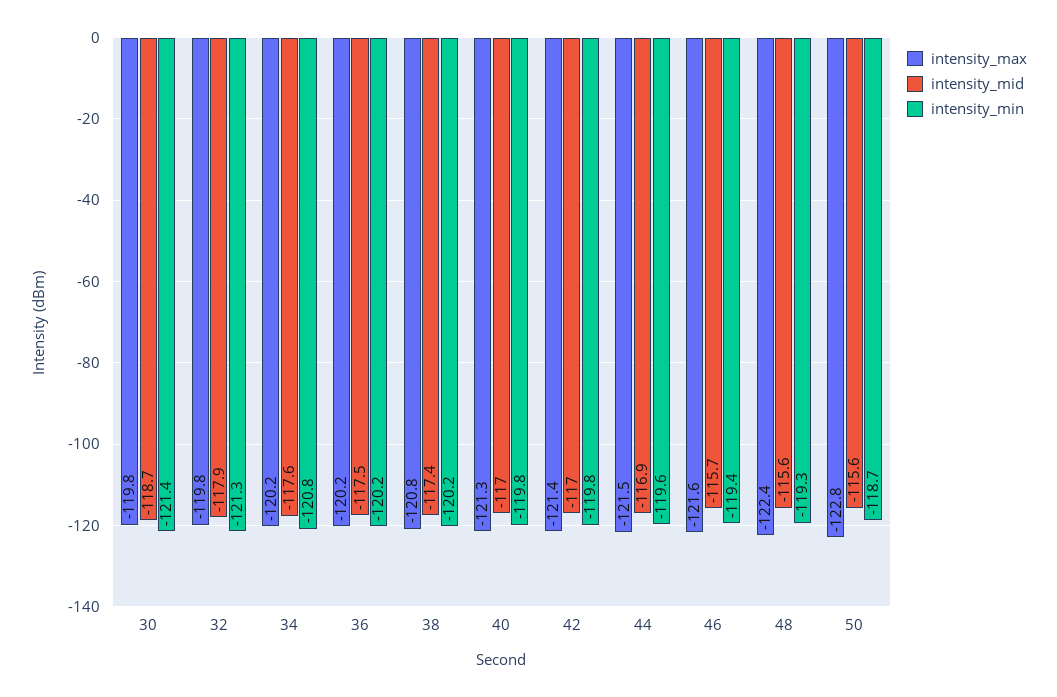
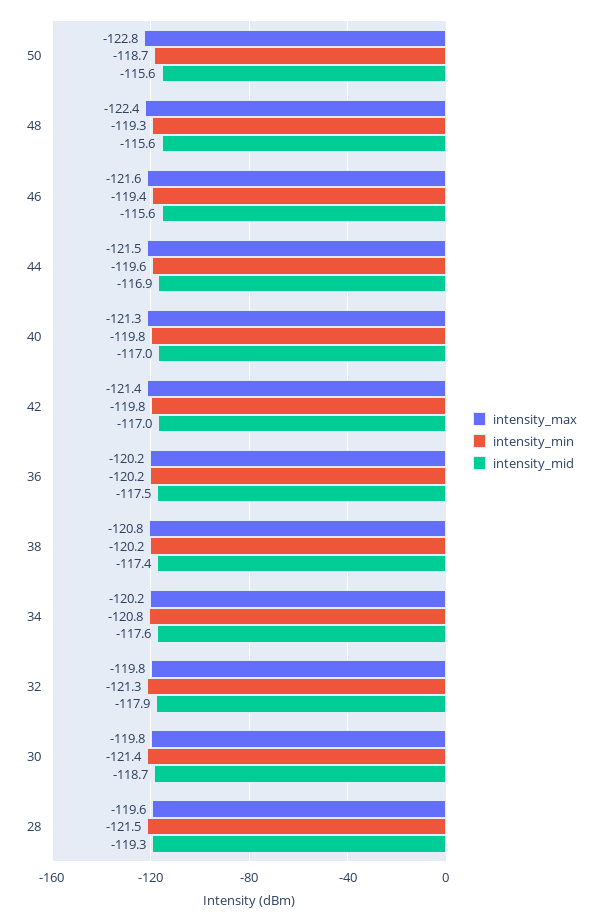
intensity_mid, 46: -115.7 -> -115.6
intensity_max, 28: none -> -119.6
intensity_min, 28: none -> -121.5
intensity_mid, 28: none -> -119.3

